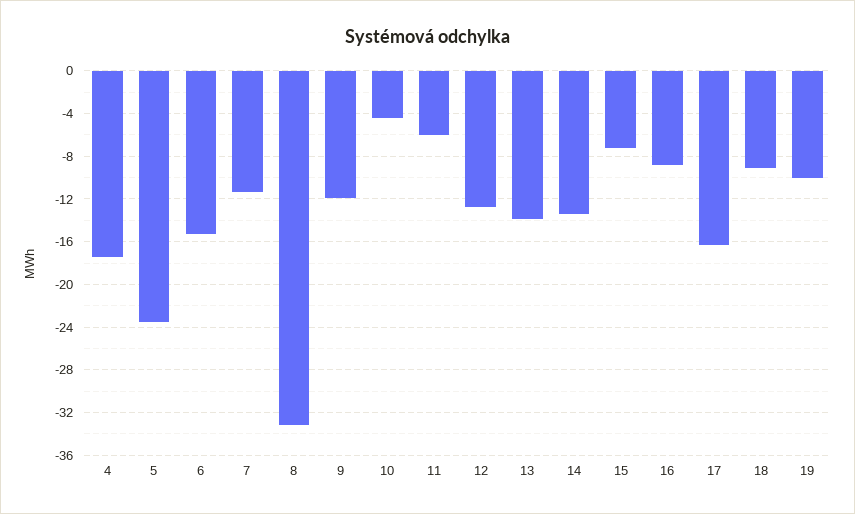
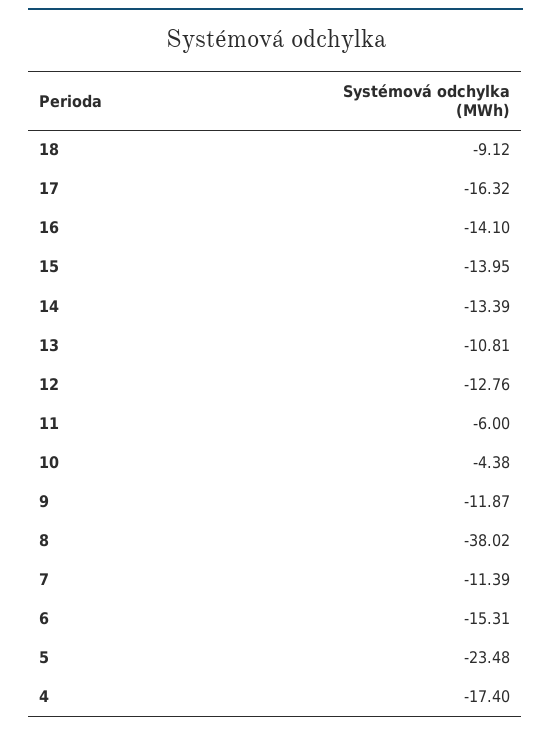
8: -33 -> -38.02
13: -14 -> -10.81
15: -7 -> -13.95
16: -9 -> -14.1
19: -10 -> none

